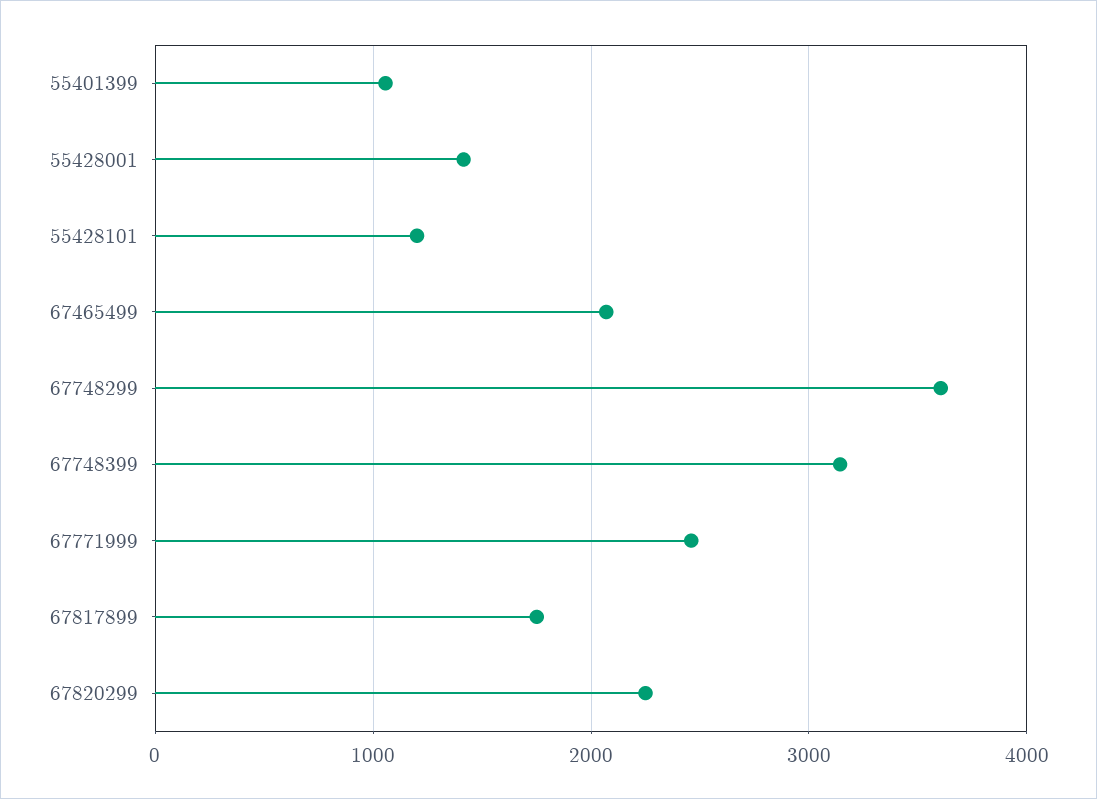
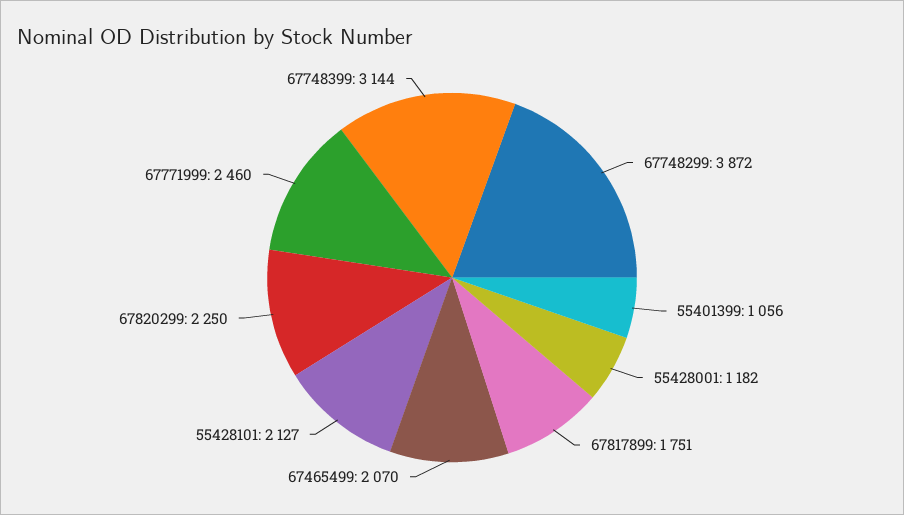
55428001: 1400 -> 1182
55428101: 1200 -> 2127
67748299: 3600 -> 3872

